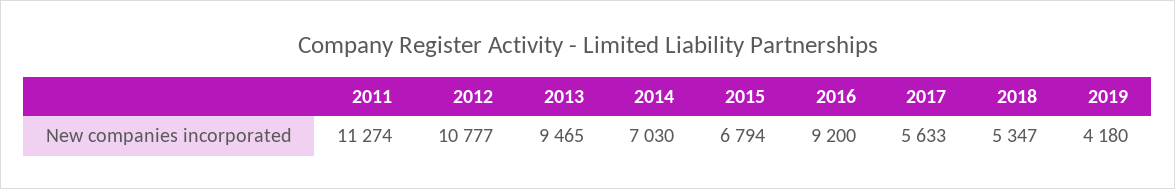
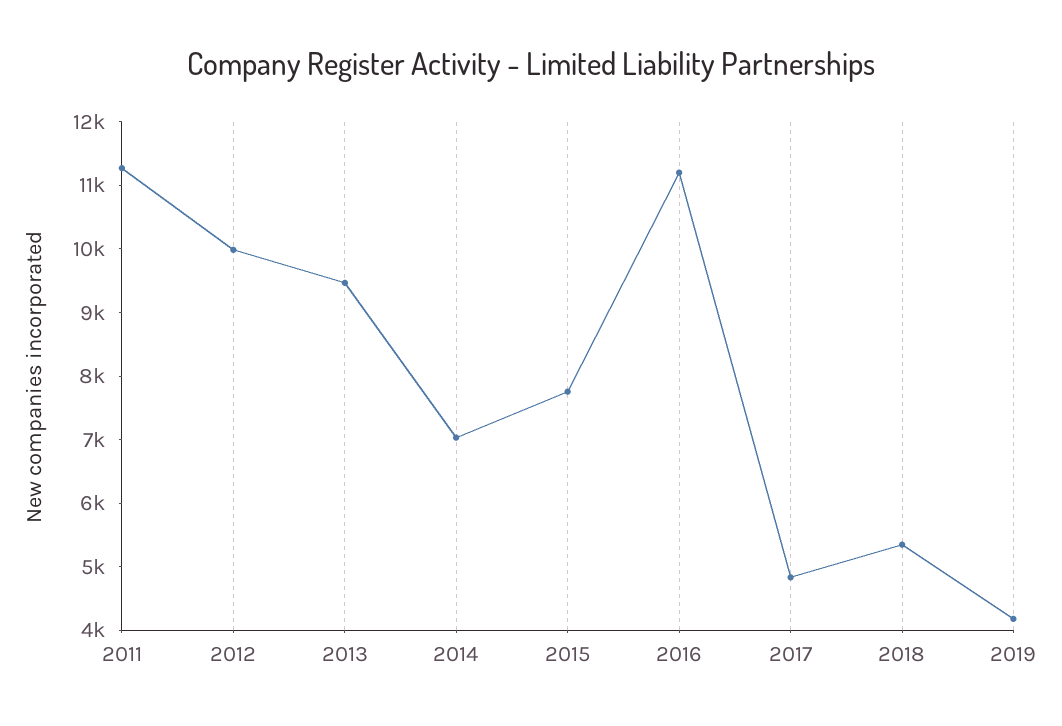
2012: 10777 -> 10000
2015: 6794 -> 7800
2016: 9200 -> 11200
2017: 5633 -> 4800

